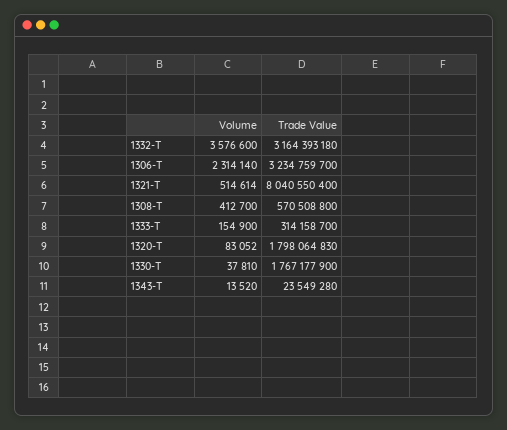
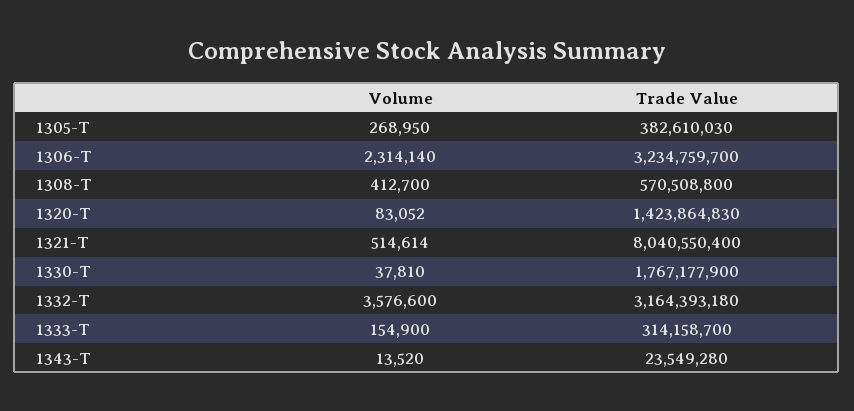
Trade Value, 1320-T: 1798064830 -> 1423864830
Volume, 1305-T: none -> 268950
Trade Value, 1305-T: none -> 382610030

